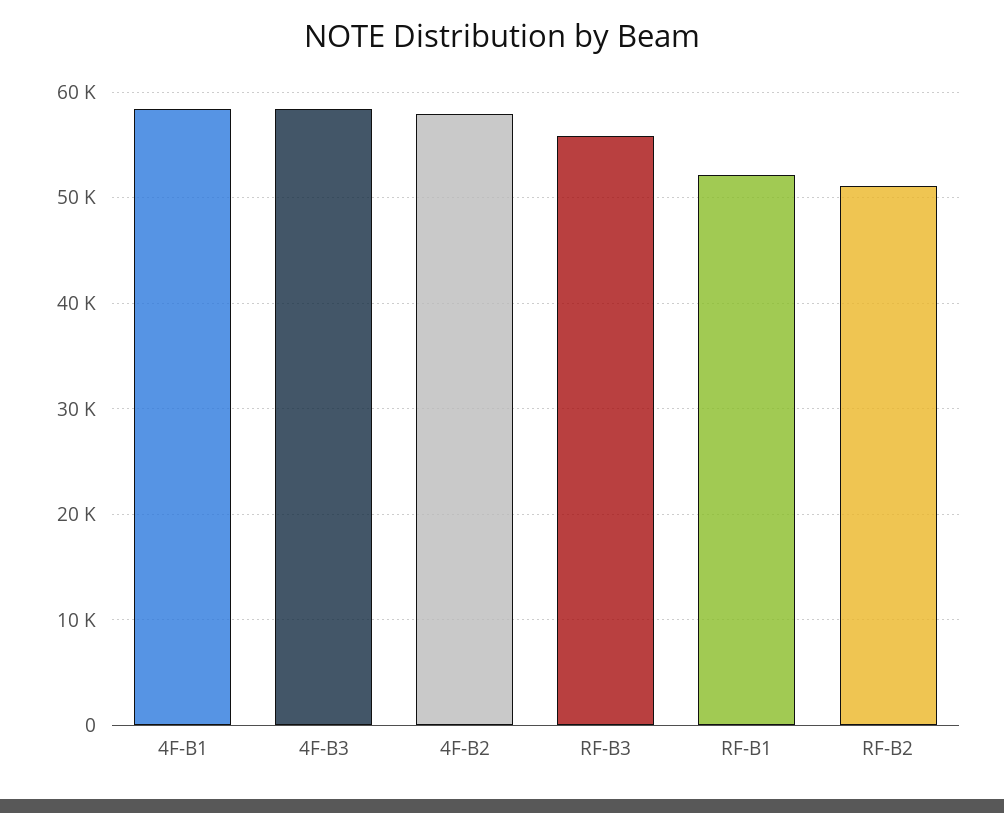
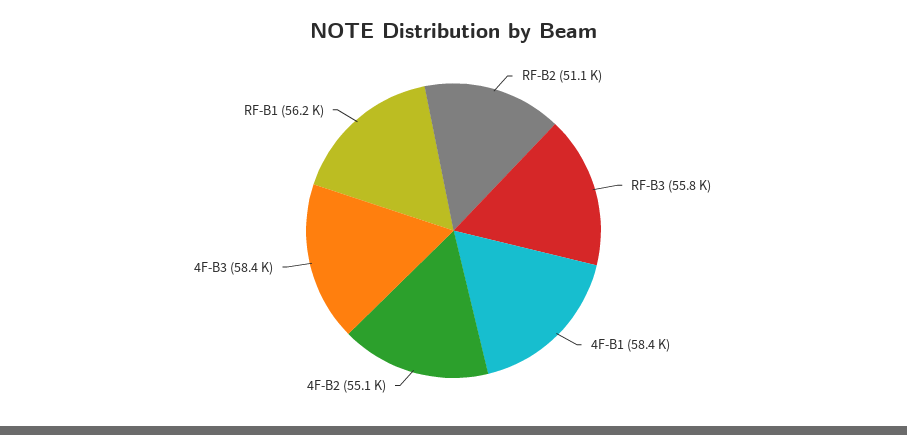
4F-B2: 58000 -> 55100
RF-B1: 52000 -> 56200

